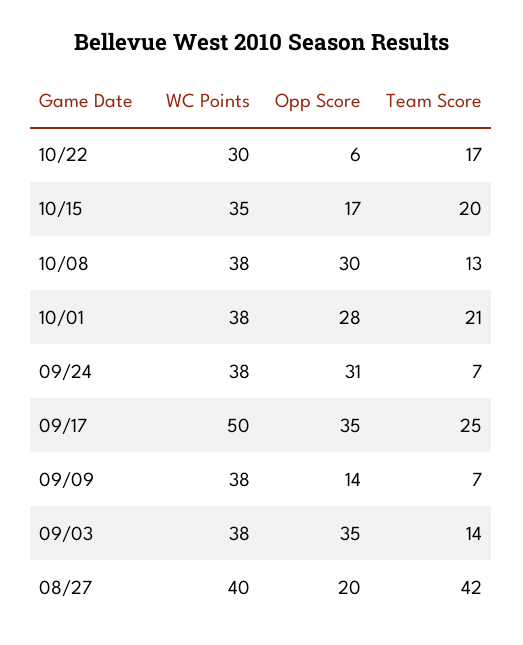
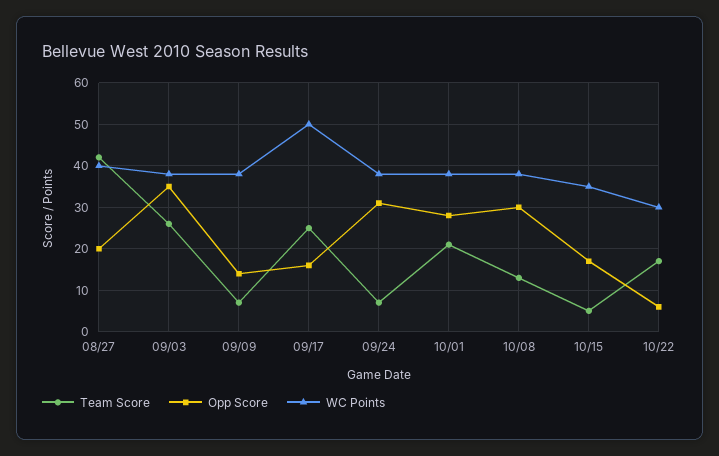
Team Score, 10/15: 20 -> 5
Opp Score, 09/17: 35 -> 15
Team Score, 09/03: 14 -> 25

